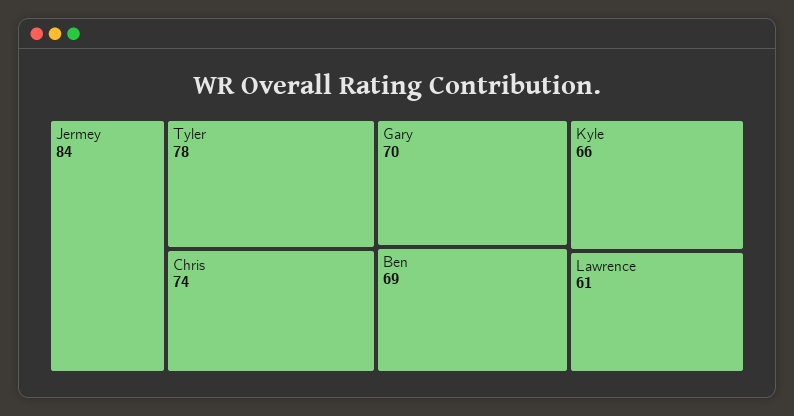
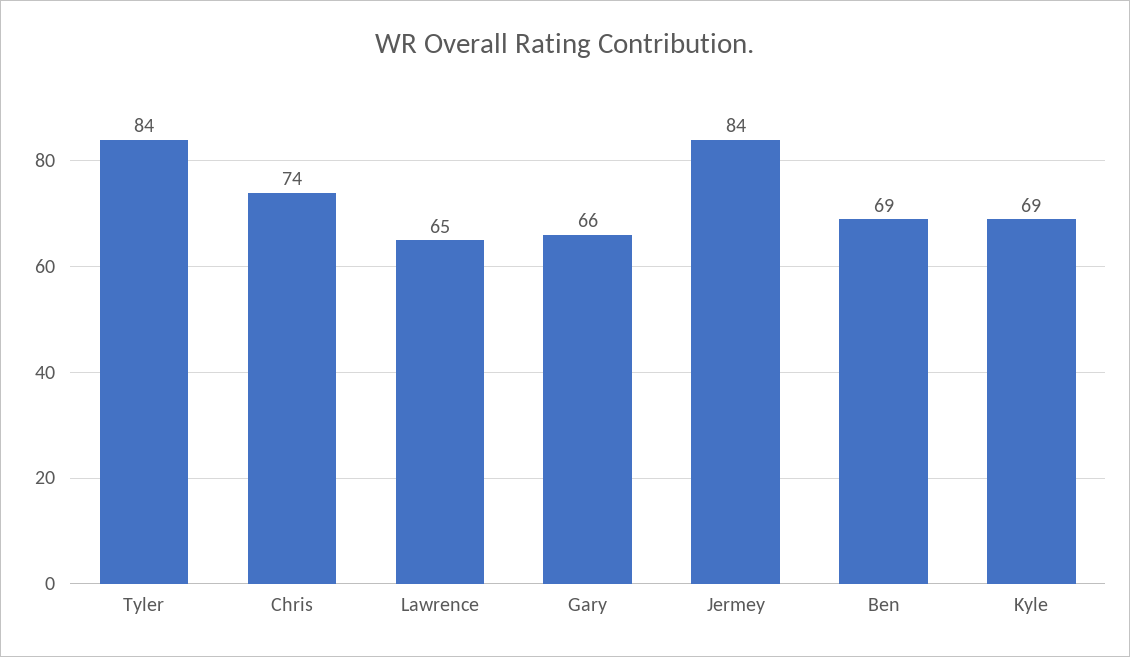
Tyler: 78 -> 84
Gary: 70 -> 66
Kyle: 66 -> 69
Lawrence: 61 -> 65

